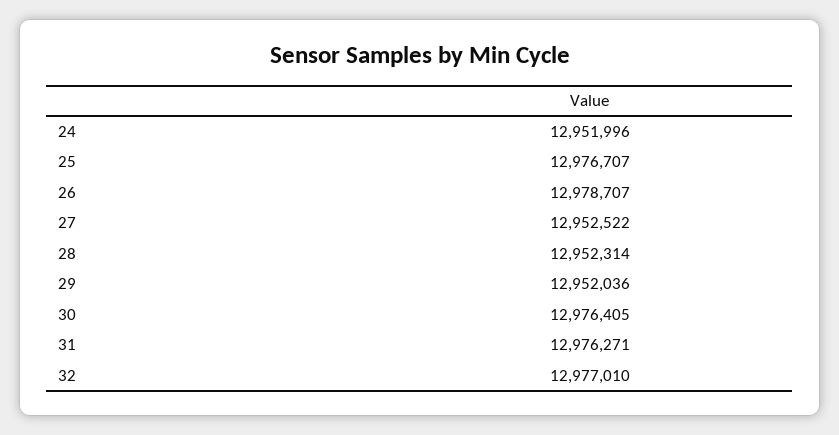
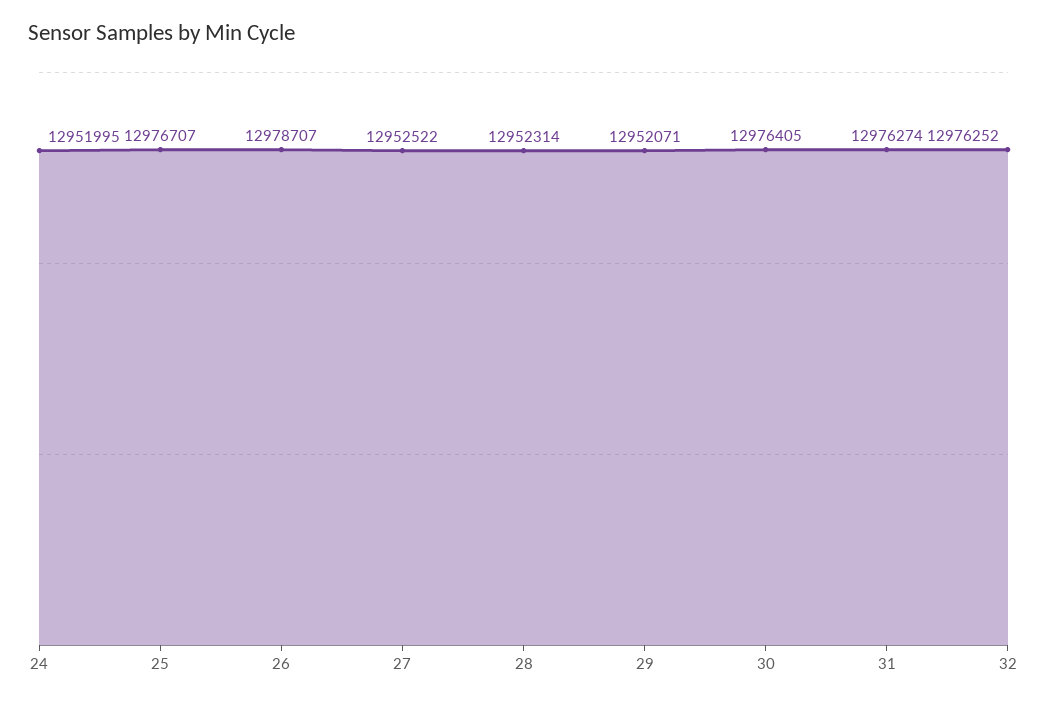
24: 12951996 -> 12951995
29: 12952036 -> 12952071
31: 12976271 -> 12976274
32: 12977010 -> 12976252

